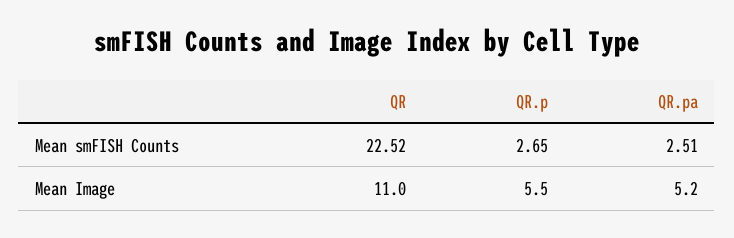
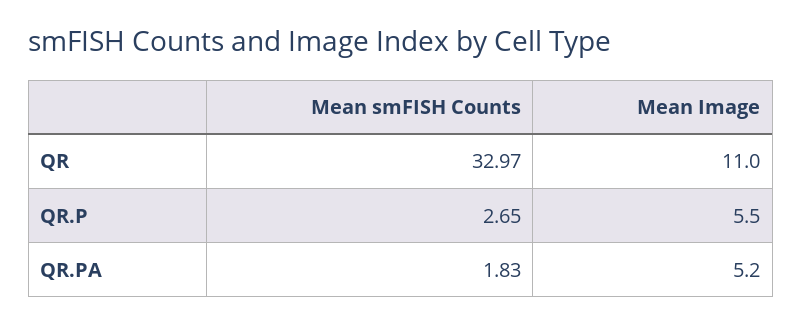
QR, Mean smFISH Counts: 22.52 -> 32.97
QR.pa, Mean smFISH Counts: 2.51 -> 1.83

